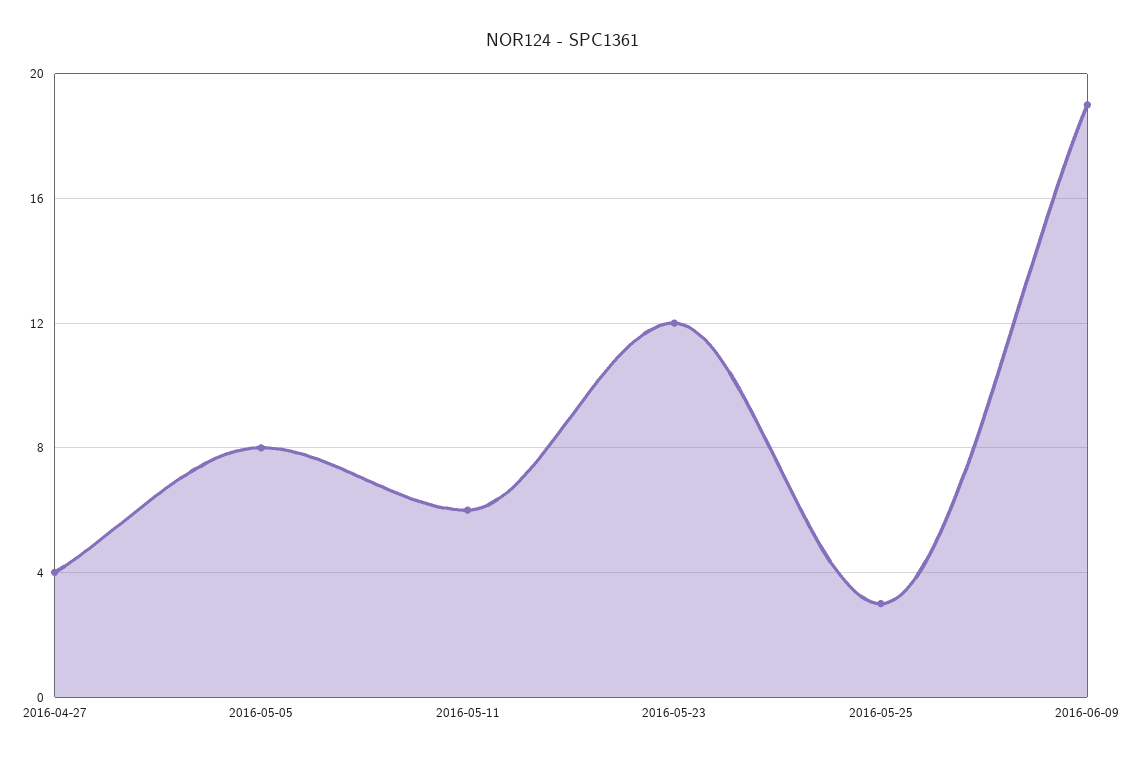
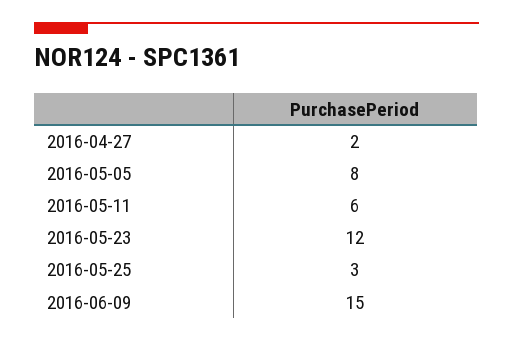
2016-04-27: 4 -> 2
2016-06-09: 19 -> 15

